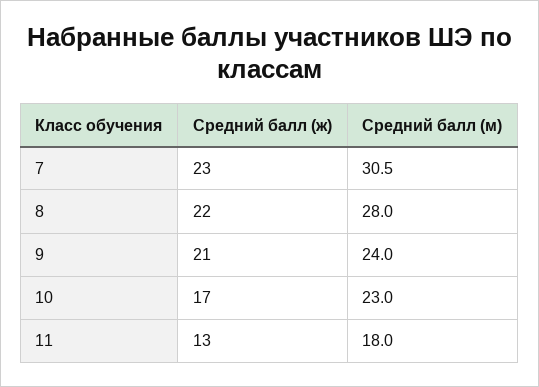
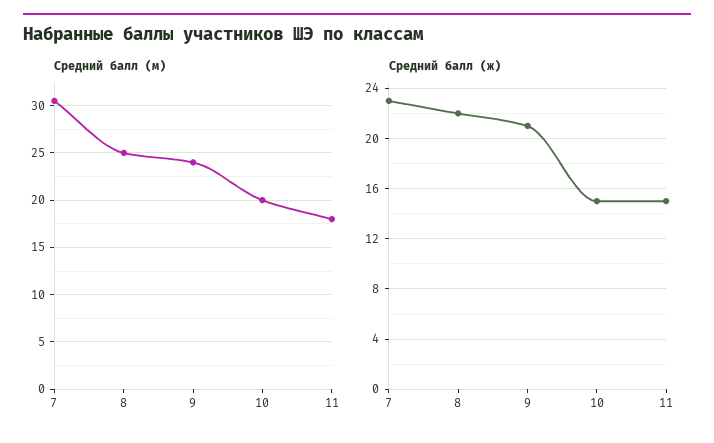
Средний балл (м), 8: 28 -> 25
Средний балл (ж), 10: 17 -> 15
Средний балл (м), 10: 23 -> 20
Средний балл (ж), 11: 13 -> 15

